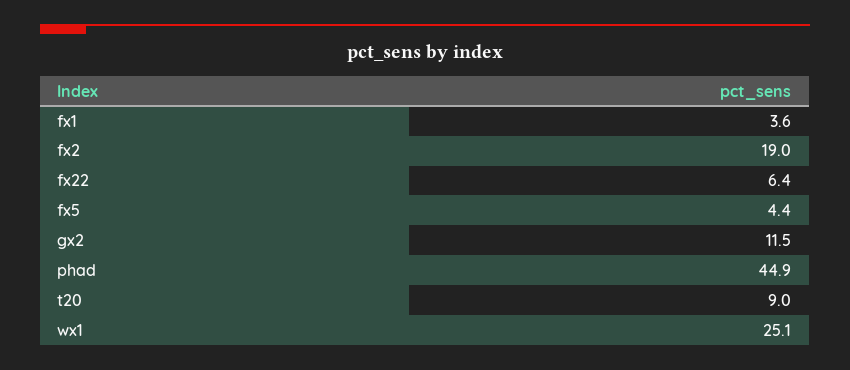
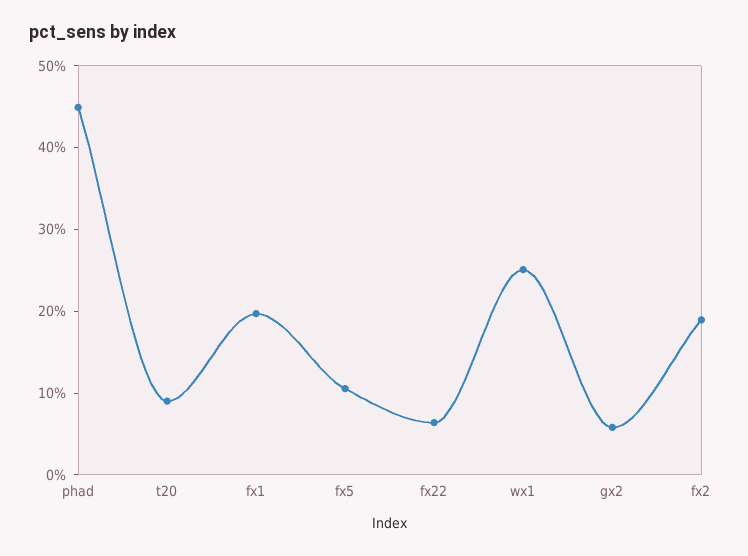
fx1: 3.6 -> 20
fx5: 4.4 -> 10
gx2: 11.5 -> 6

